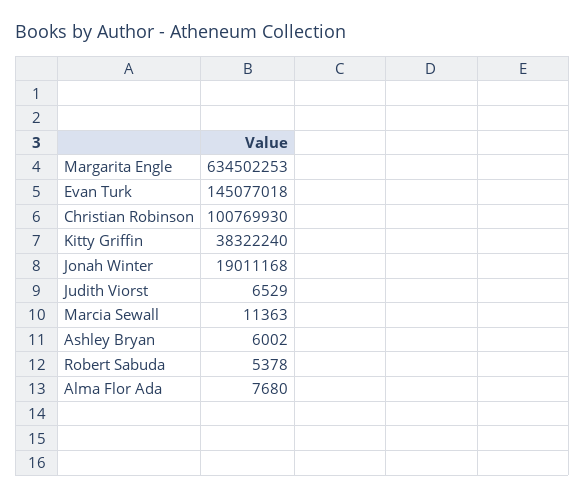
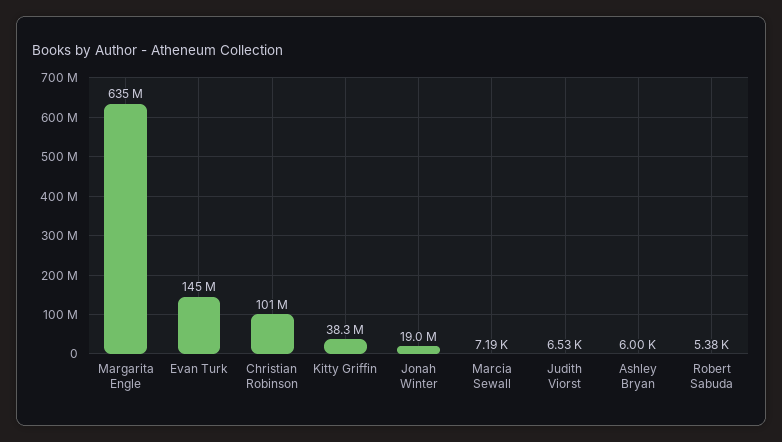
Marcia Sewall: 11363 -> 7190
Alma Flor Ada: 7680 -> none

